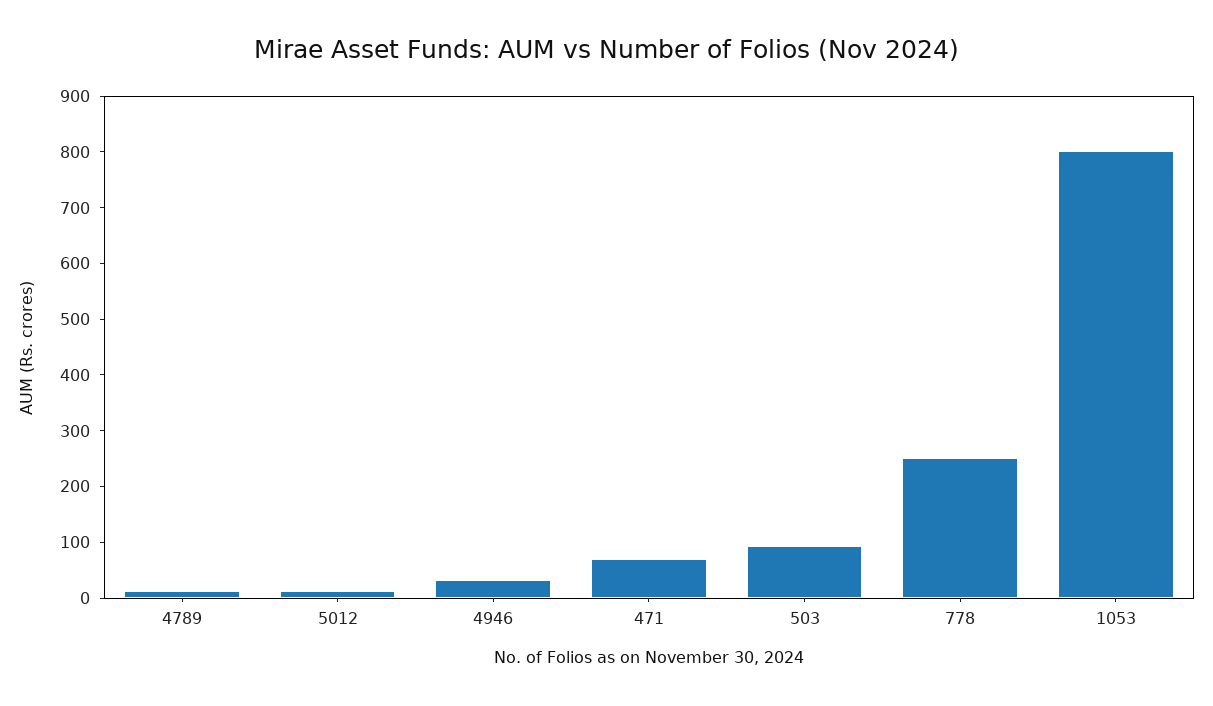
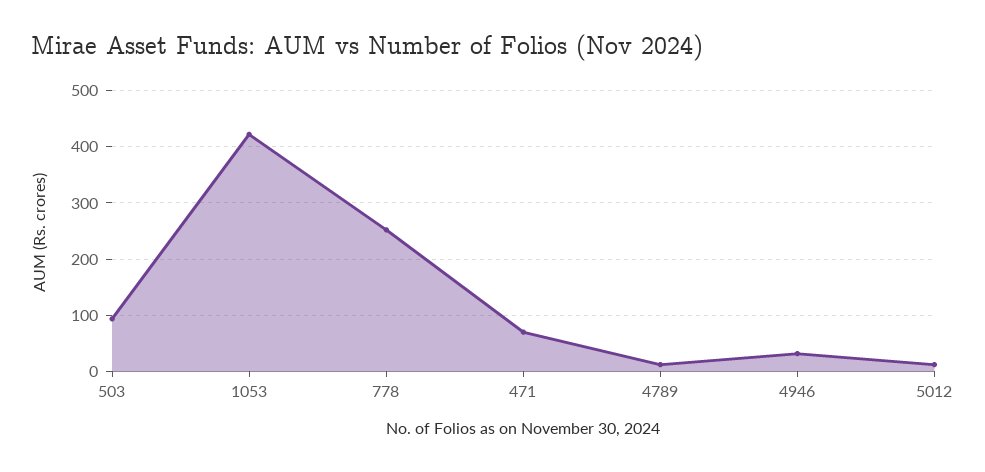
1053: 800 -> 420

